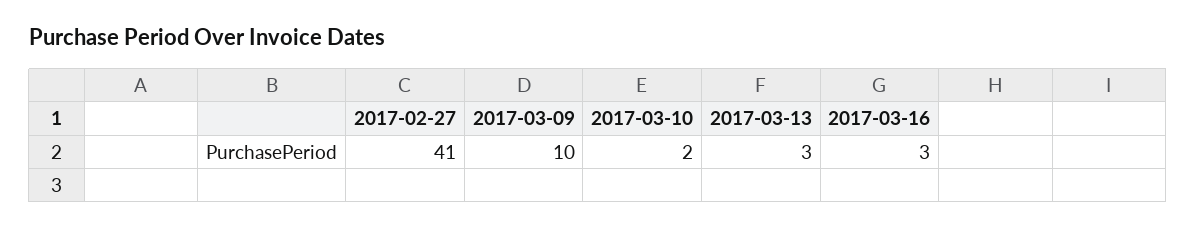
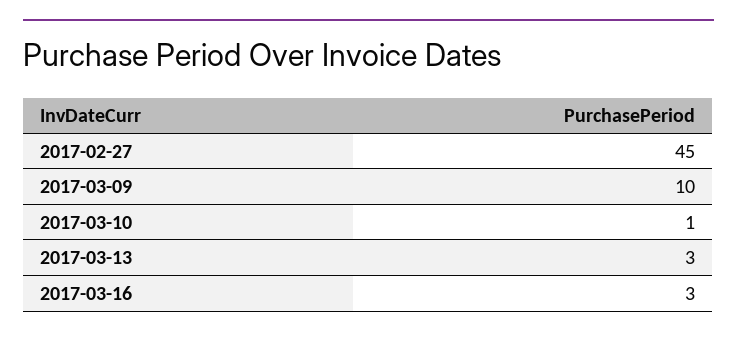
2017-02-27: 41 -> 45
2017-03-10: 2 -> 1

